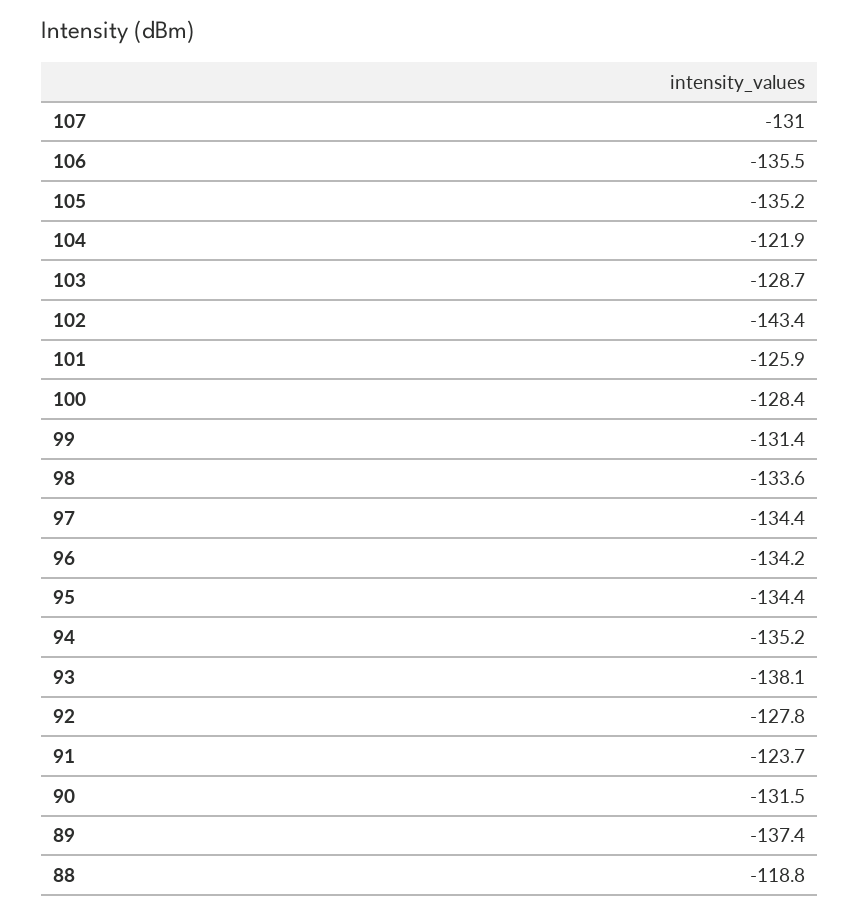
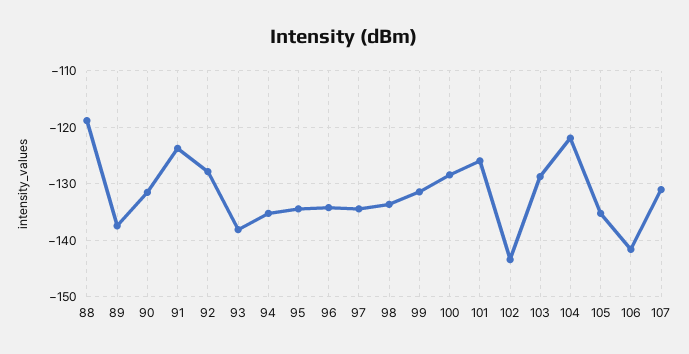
106: -135.5 -> -142

